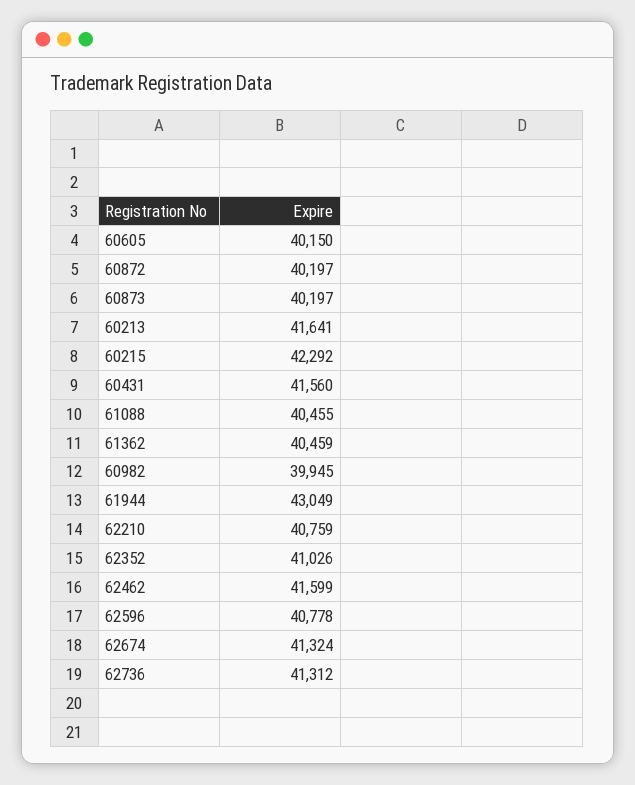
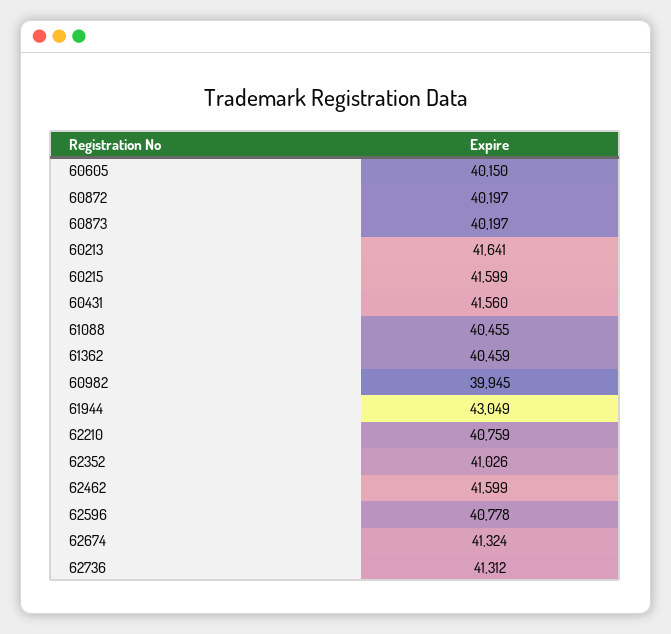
60215: 42292 -> 41599

